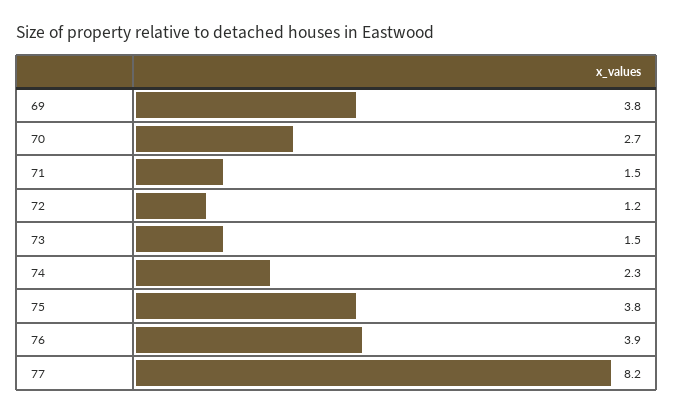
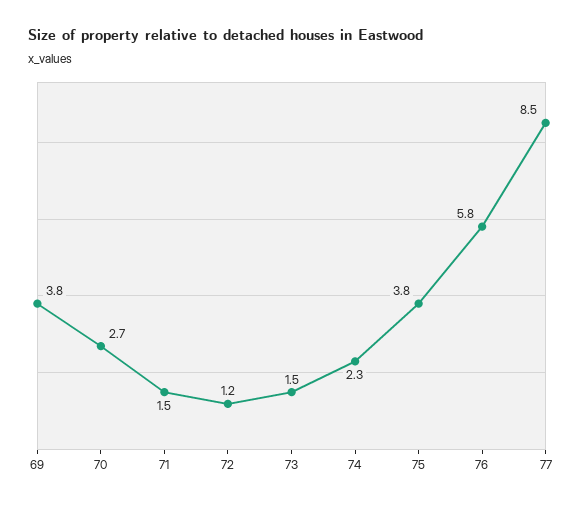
76: 3.9 -> 5.8
77: 8.2 -> 8.5

